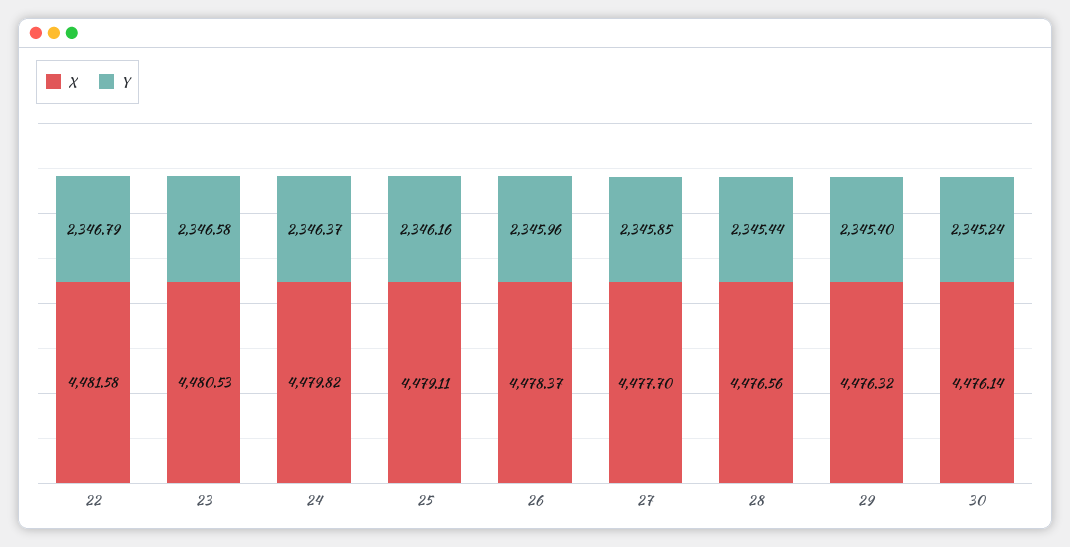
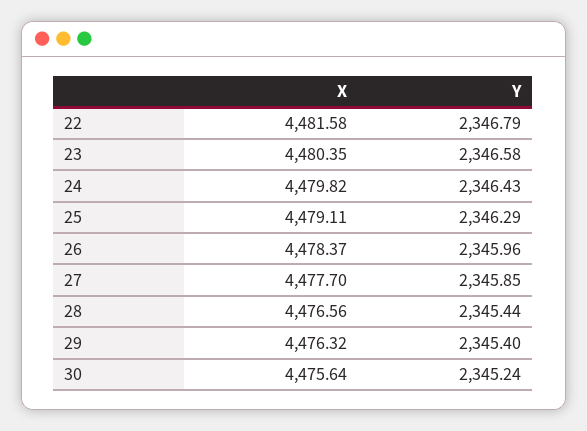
X, 23: 4480.53 -> 4480.35
Y, 24: 2346.37 -> 2346.43
Y, 25: 2346.16 -> 2346.29
X, 30: 4476.14 -> 4475.64

